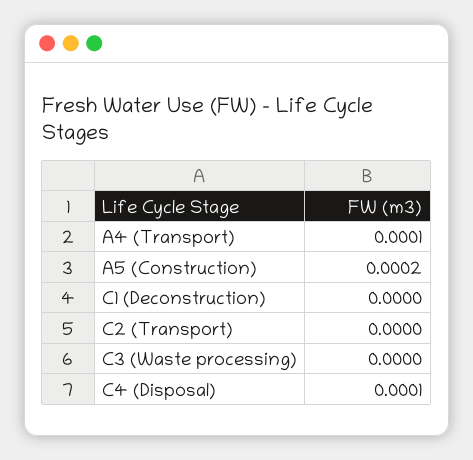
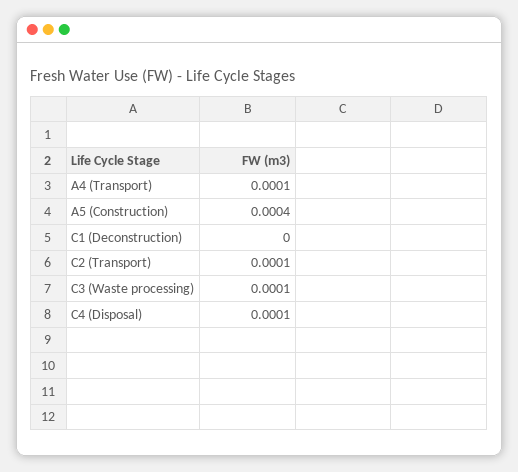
A5 (Construction): 0.0002 -> 0.0004
C2 (Transport): 0 -> 0.0001
C3 (Waste processing): 0 -> 0.0001

